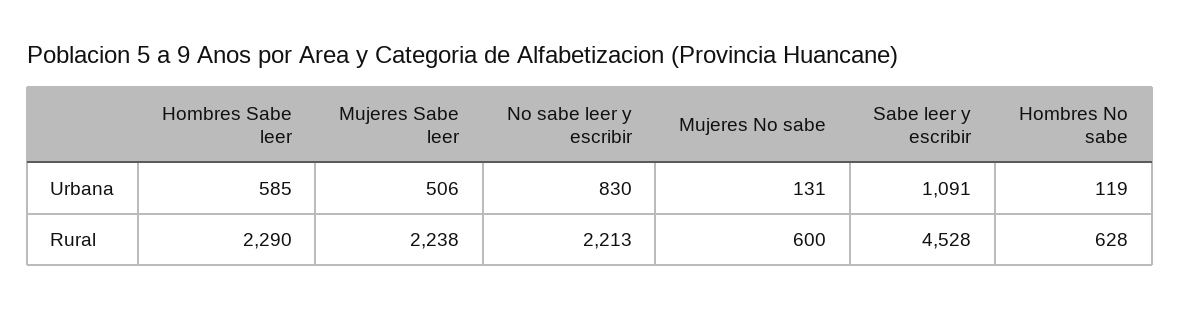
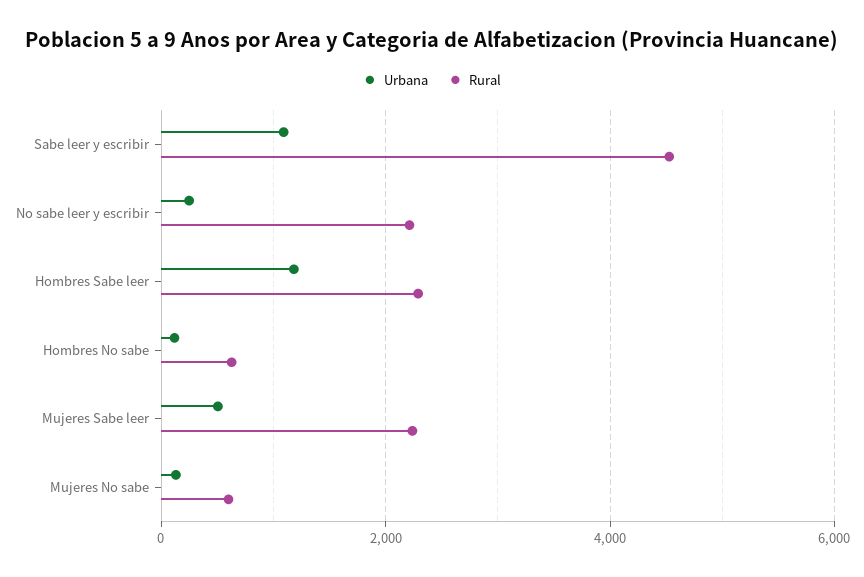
Urbana, Hombres Sabe leer: 585 -> 1200
Urbana, No sabe leer y escribir: 830 -> 200

